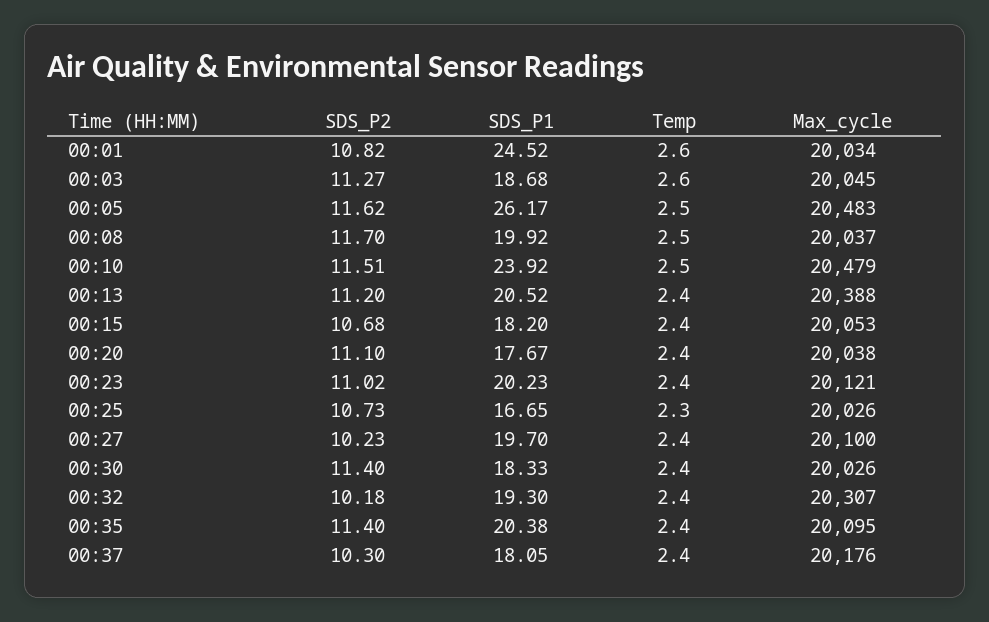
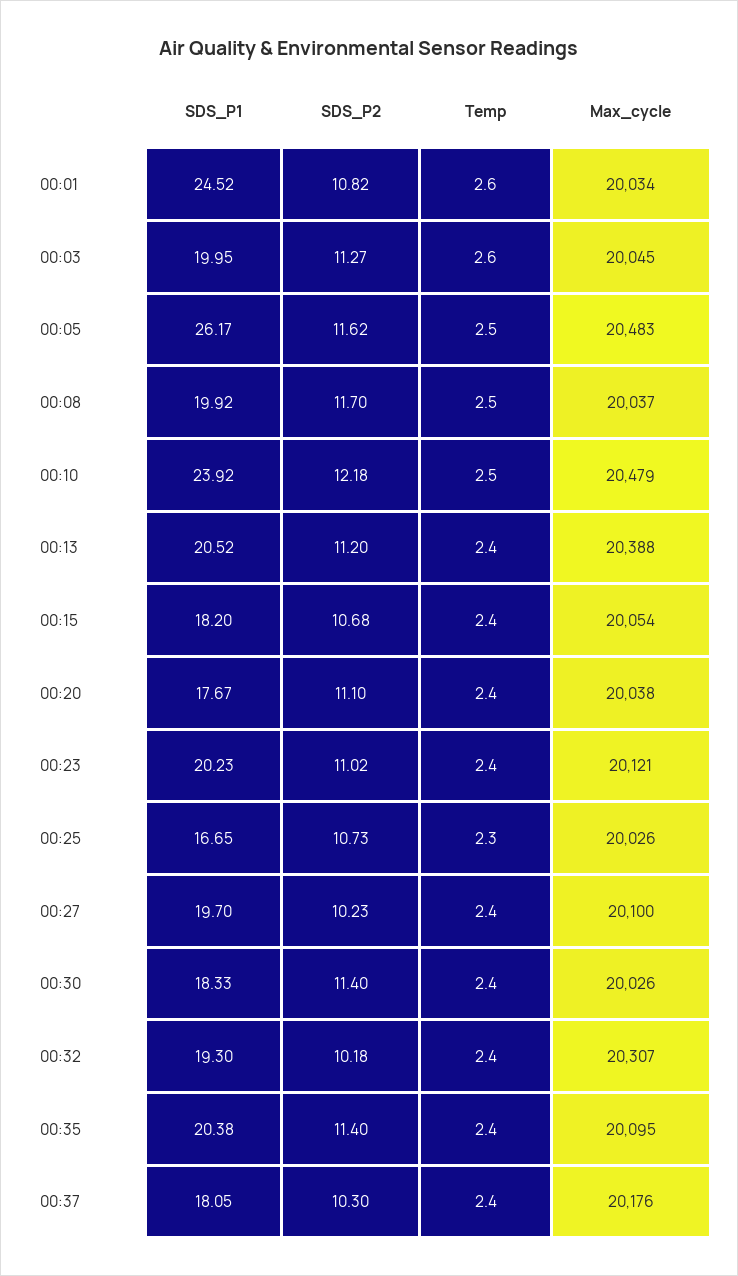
SDS_P1, 00:03: 18.68 -> 19.95
SDS_P2, 00:10: 11.51 -> 12.18
Max_cycle, 00:15: 20053 -> 20054

